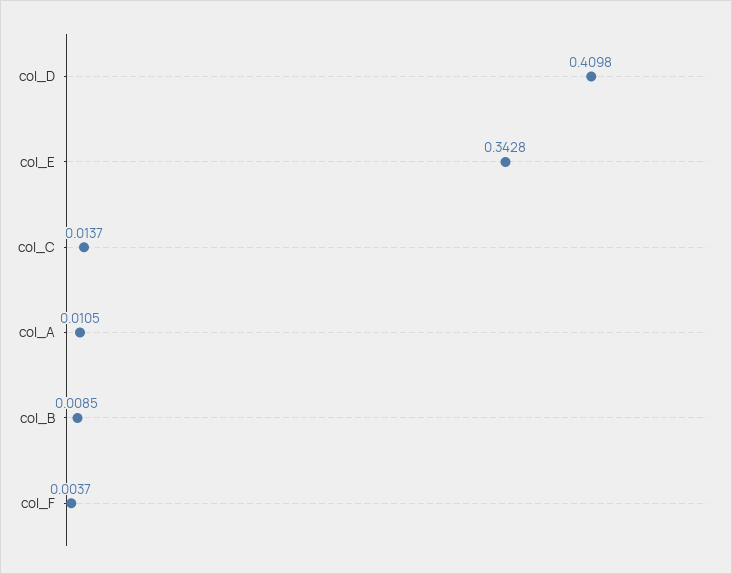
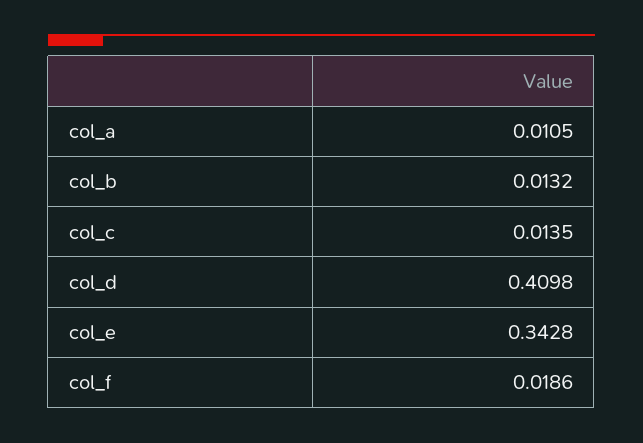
col_C: 0.0137 -> 0.0135
col_B: 0.0085 -> 0.0132
col_F: 0.0037 -> 0.0186

